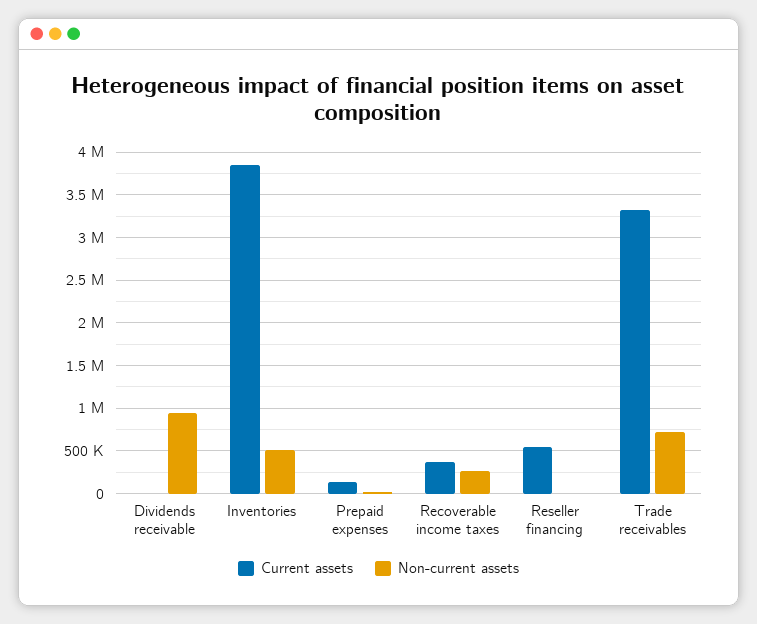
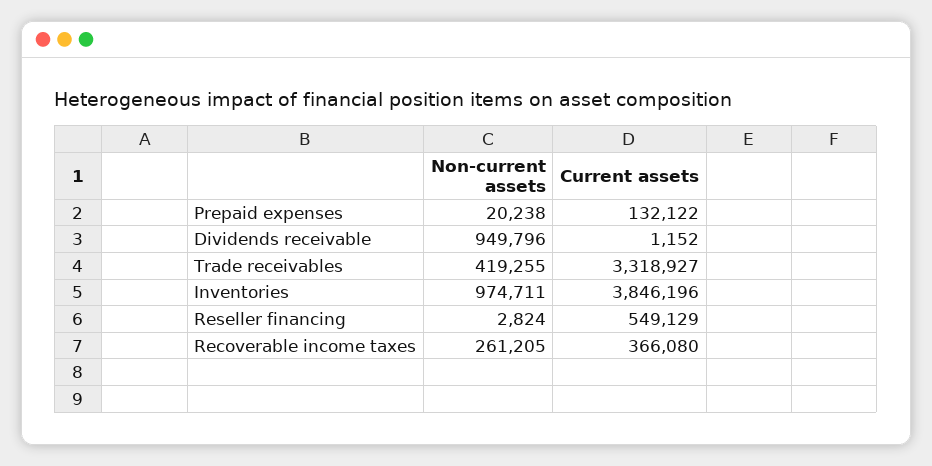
Non-current assets, Inventories: 500000 -> 974711
Non-current assets, Trade receivables: 700000 -> 419255

